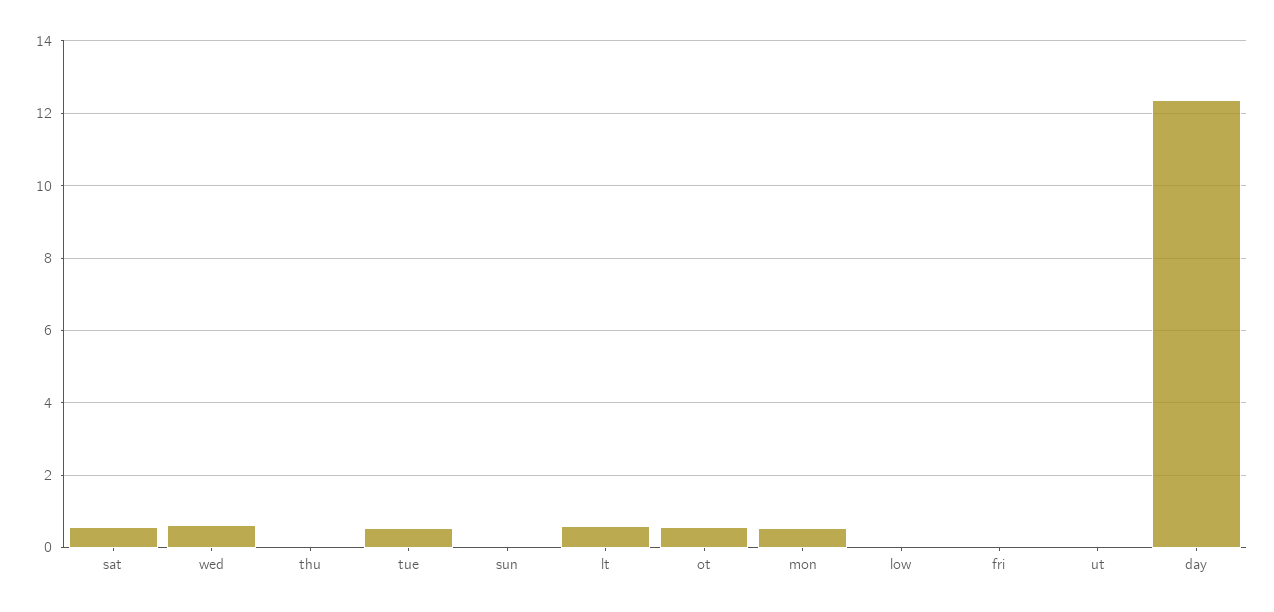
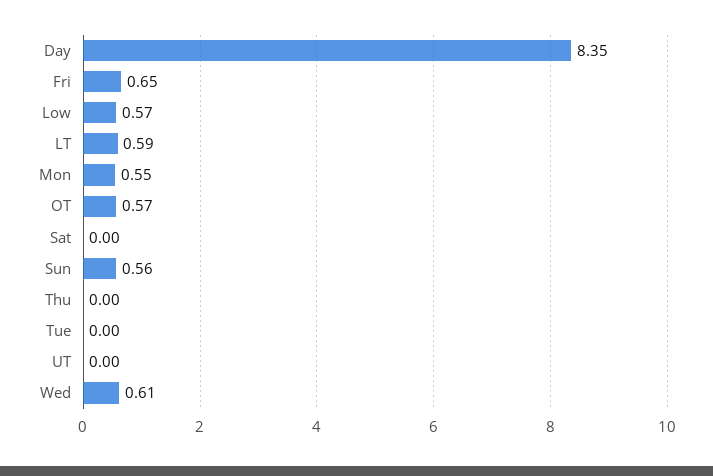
sat: 0.6 -> 0
tue: 0.6 -> 0
sun: 0 -> 0.56
low: 0 -> 0.57
fri: 0 -> 0.65
day: 12.4 -> 8.35

